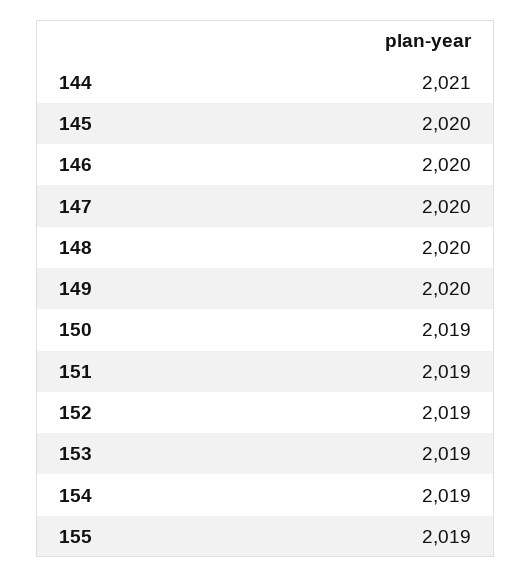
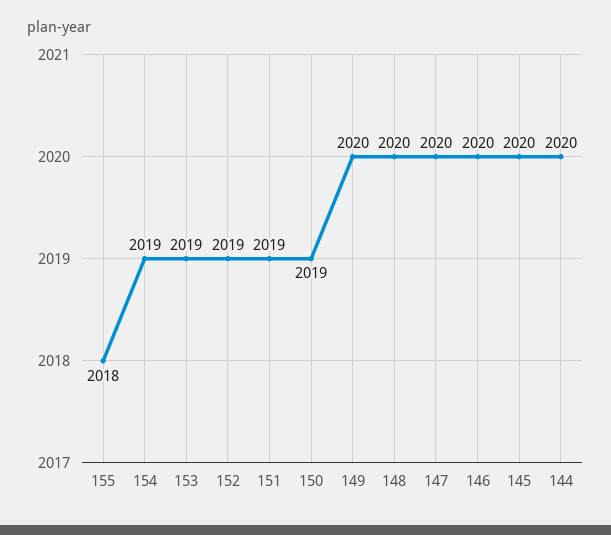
144: 2021 -> 2020
155: 2019 -> 2018

